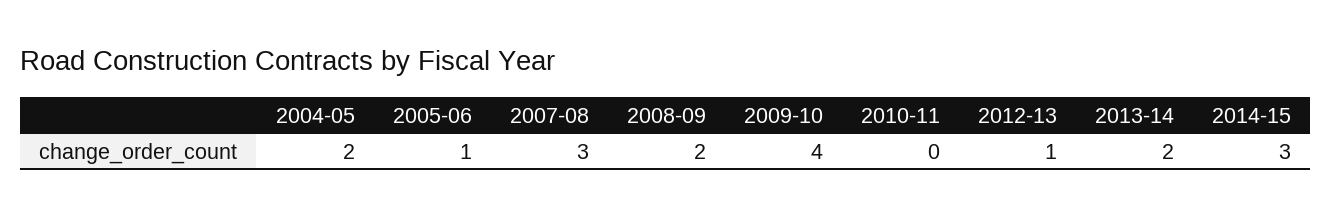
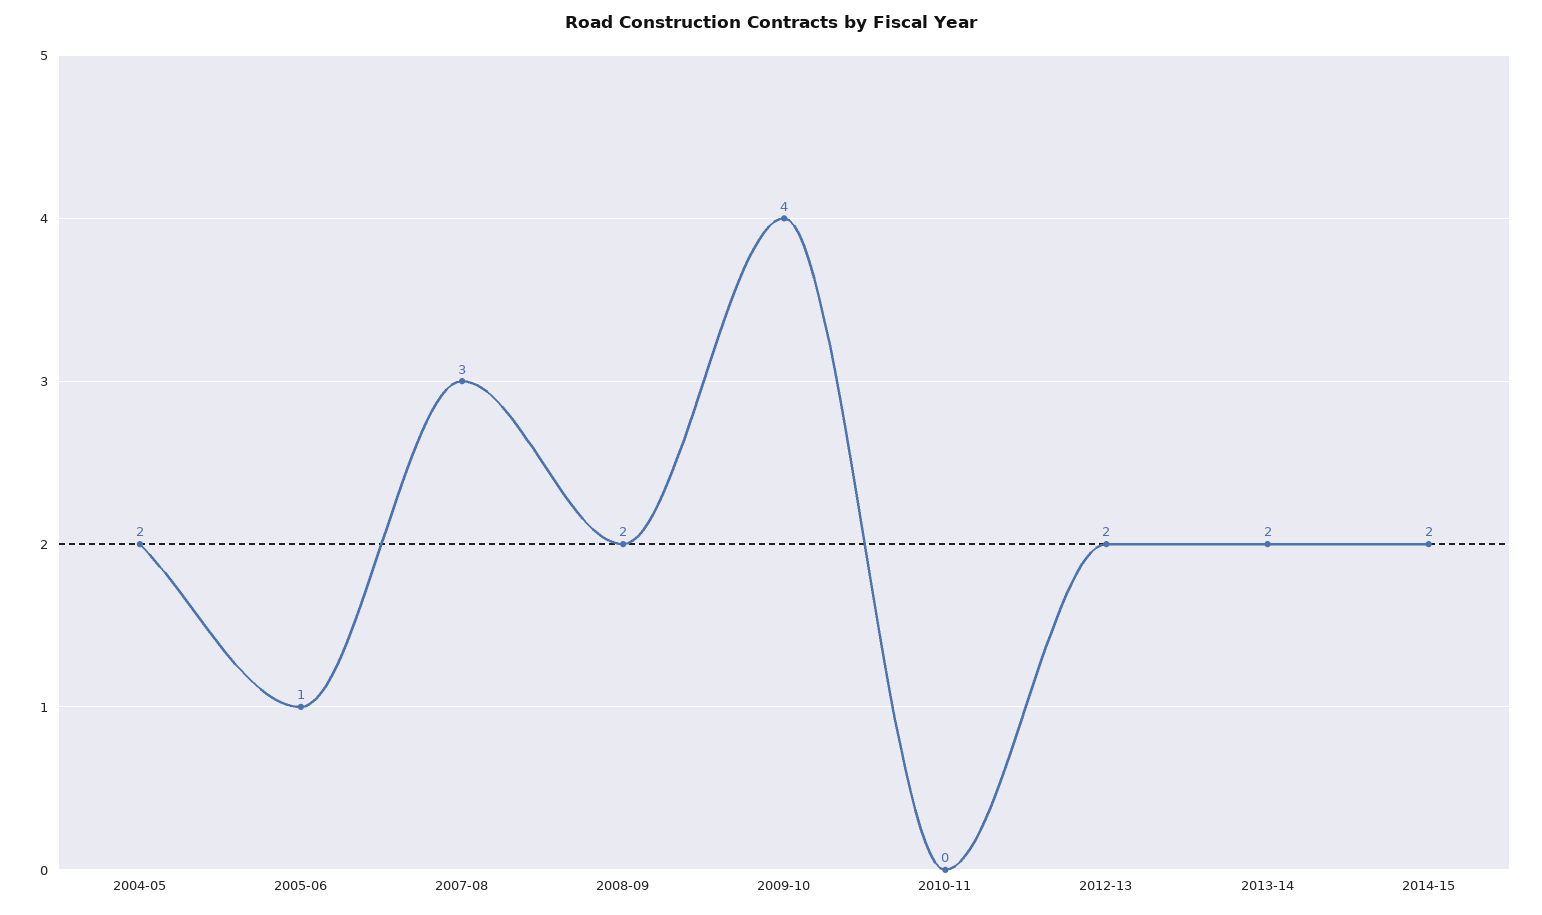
2012-13: 1 -> 2
2014-15: 3 -> 2

